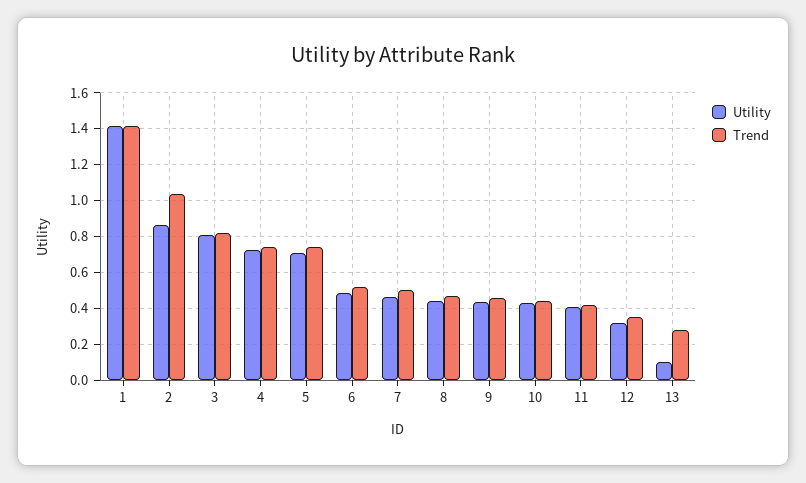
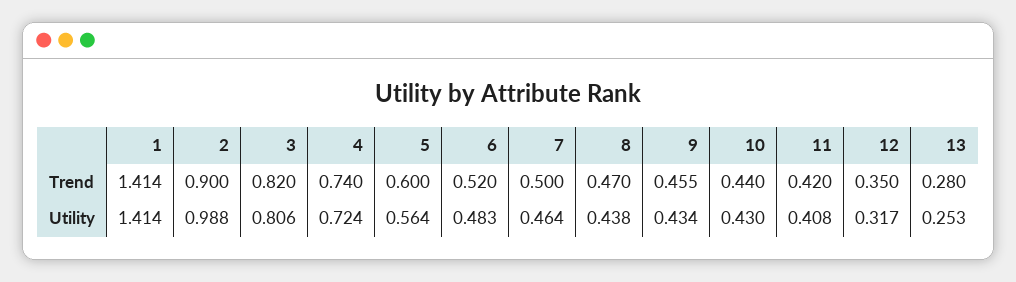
Utility, 2: 0.85 -> 0.988
Trend, 2: 1.05 -> 0.9
Utility, 5: 0.7 -> 0.564
Trend, 5: 0.75 -> 0.6
Utility, 13: 0.1 -> 0.253

